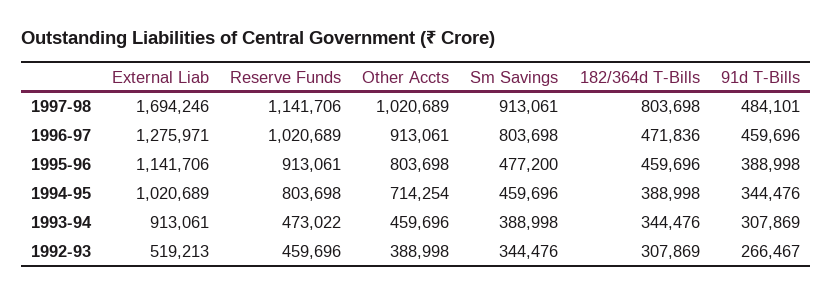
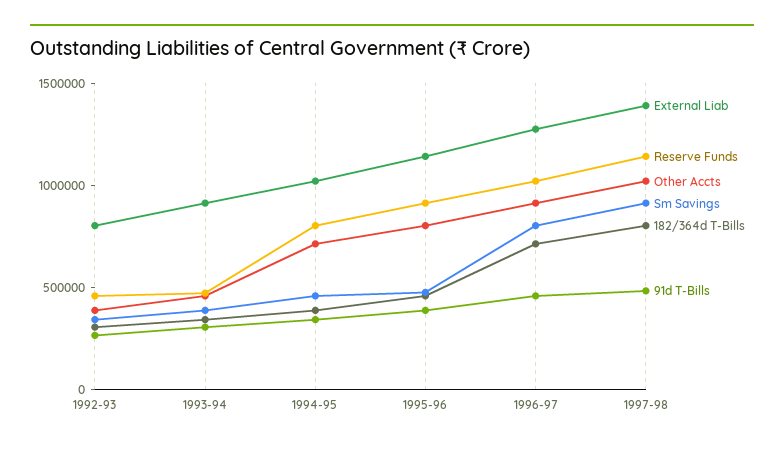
External Liab, 1997-98: 1694246 -> 1400000
182/364d T-Bills, 1996-97: 471836 -> 700000
External Liab, 1992-93: 519213 -> 800000

